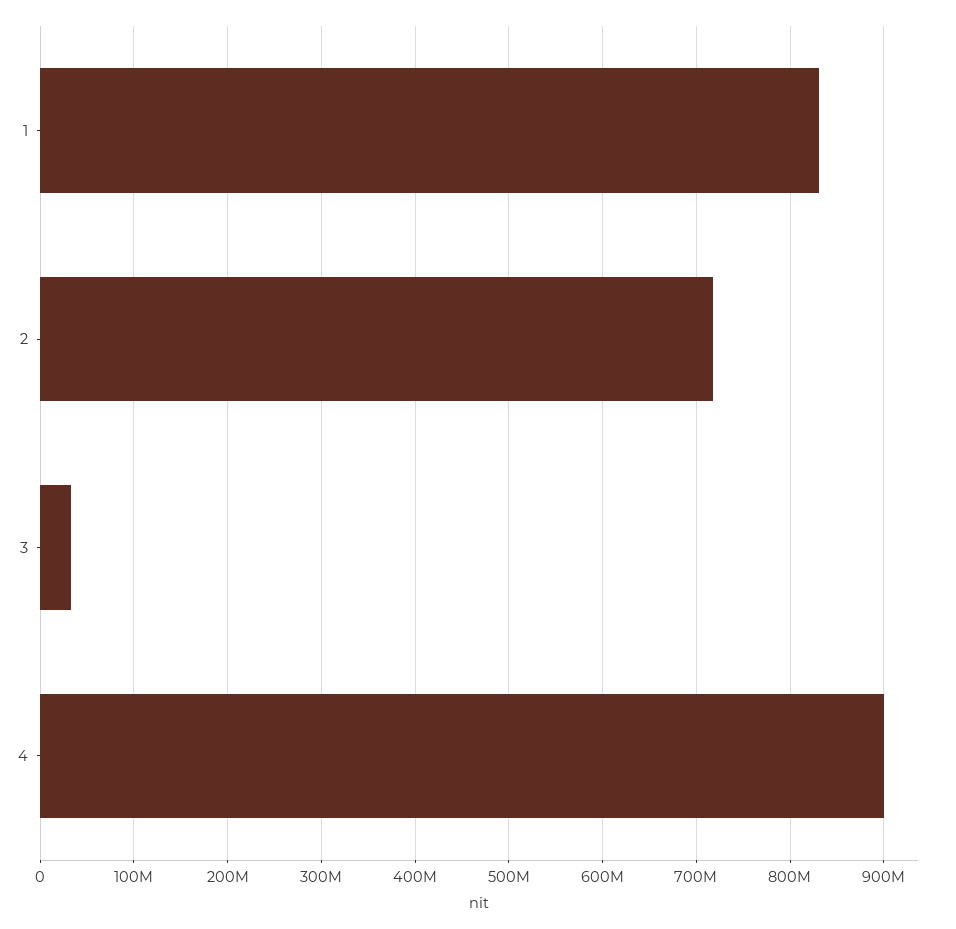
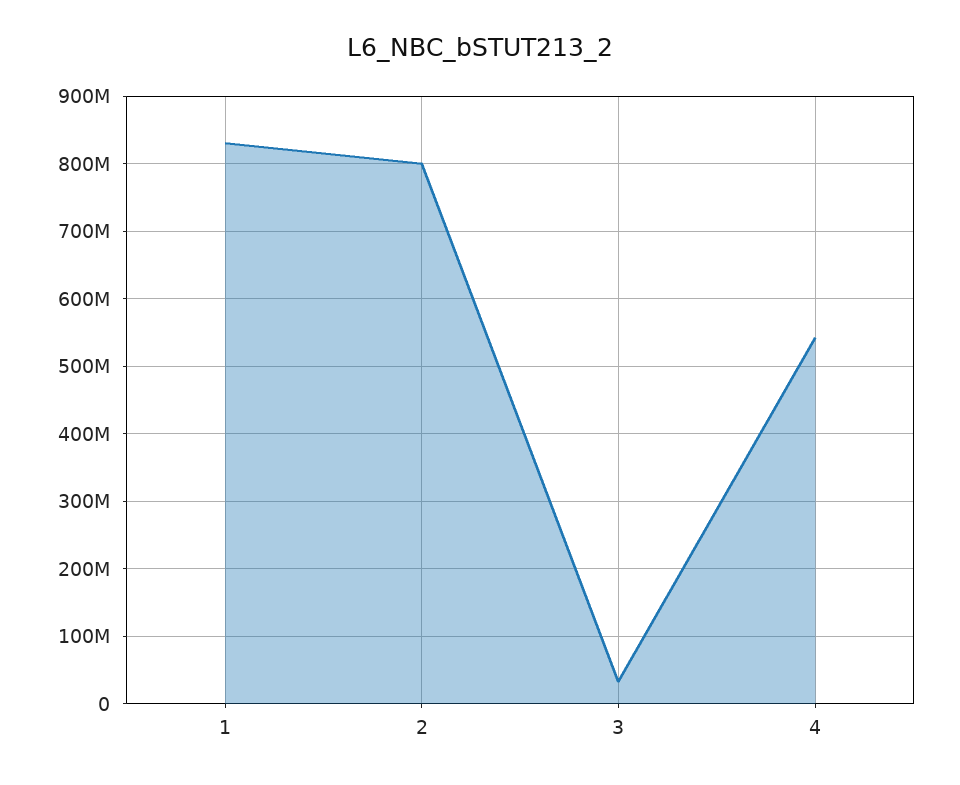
2: 720000000 -> 800000000
4: 900000000 -> 540000000

